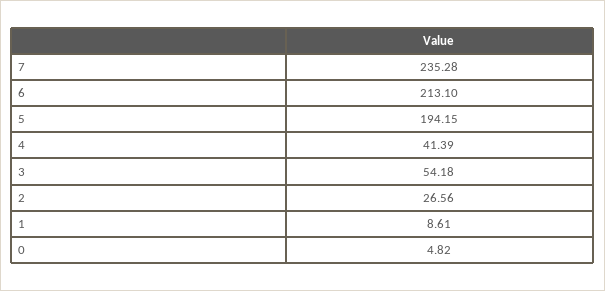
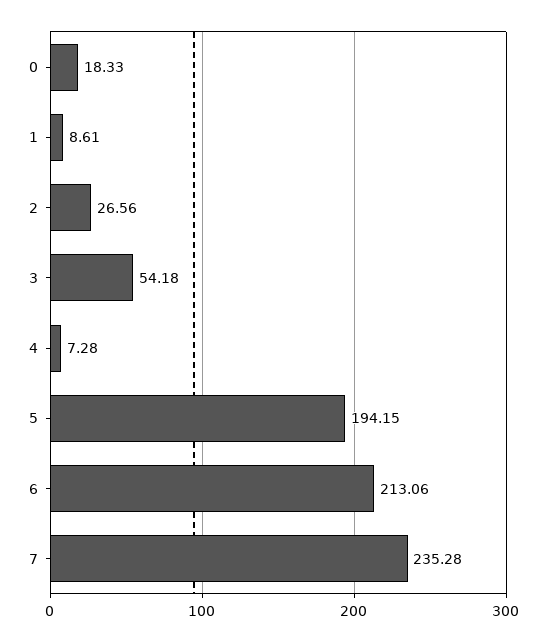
6: 213.1 -> 213.06
4: 41.39 -> 7.28
0: 4.82 -> 18.33

